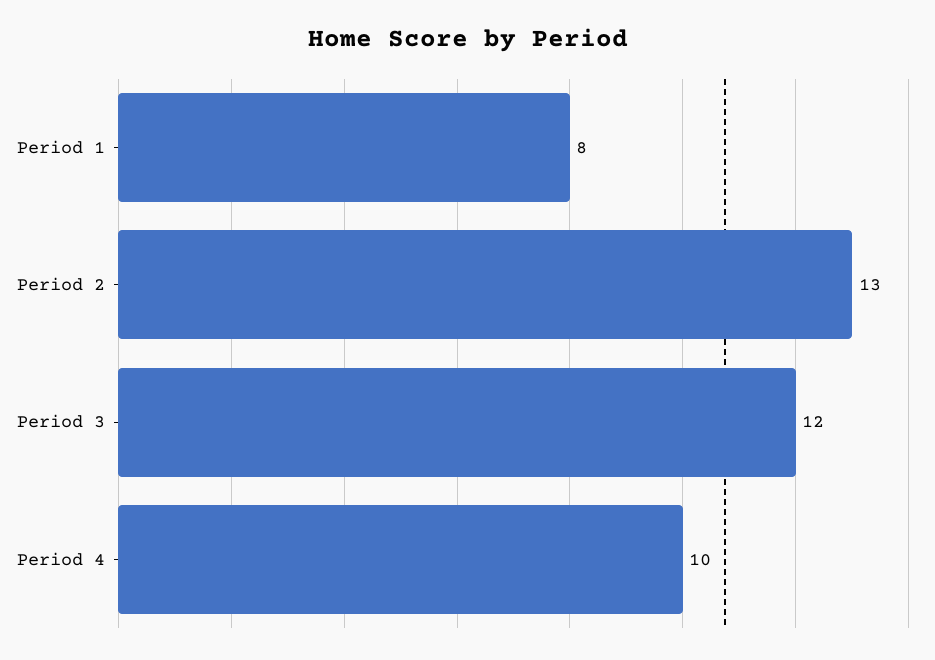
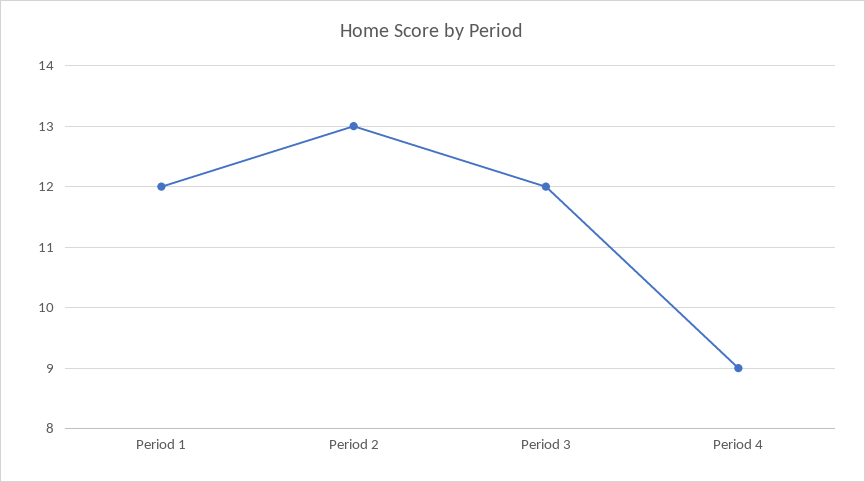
Period 1: 8 -> 12
Period 4: 10 -> 9

